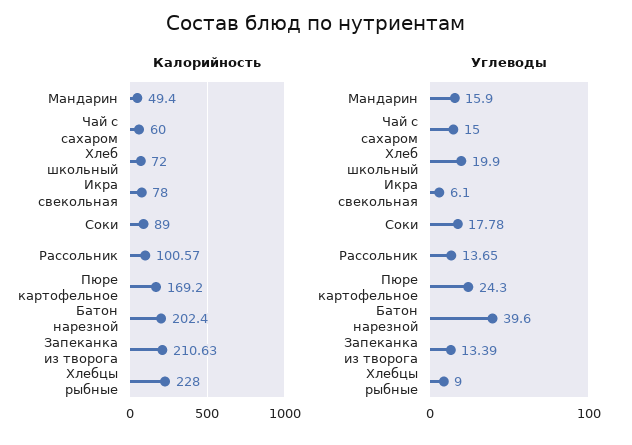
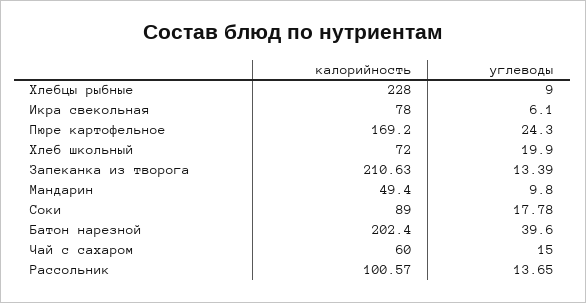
Углеводы, Мандарин: 15.9 -> 9.8

